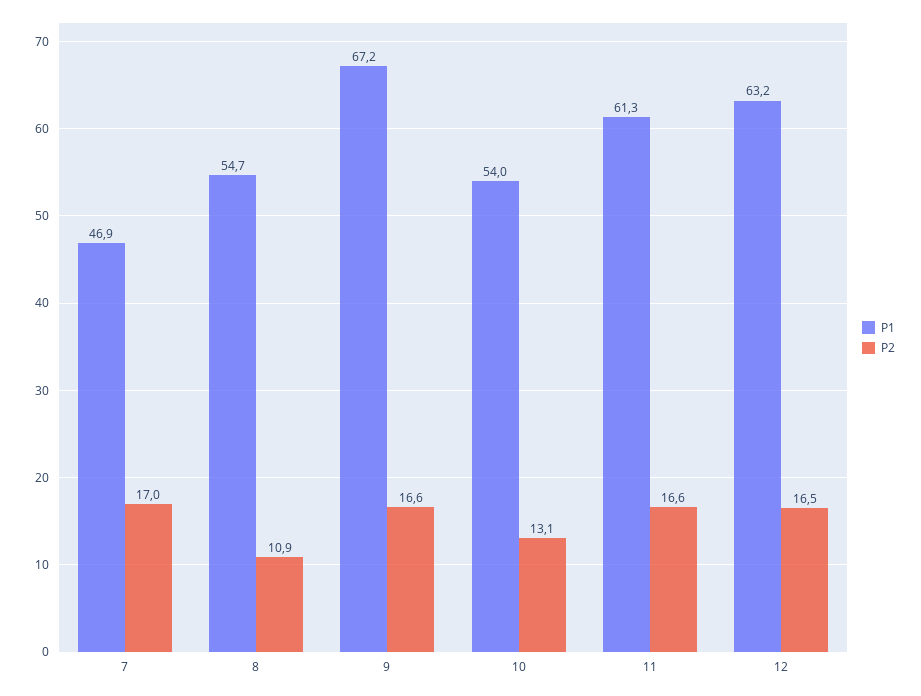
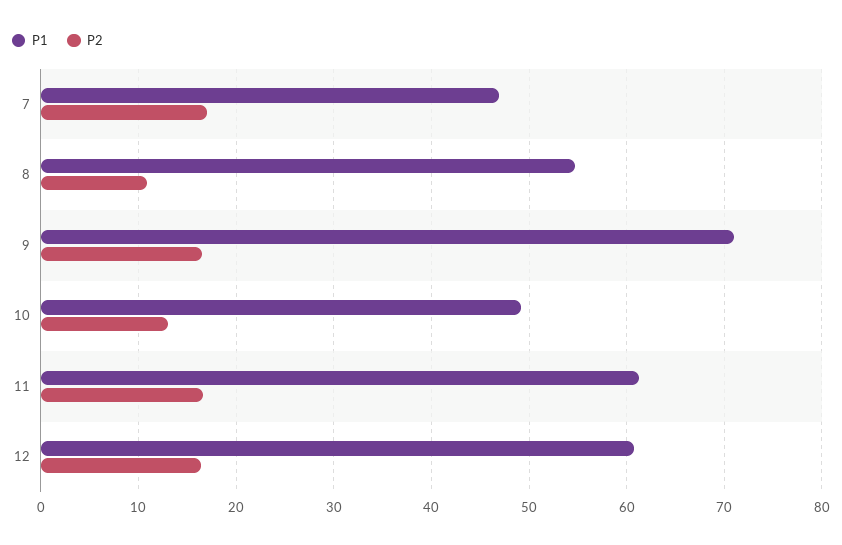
P1, 9: 67.2 -> 71
P1, 10: 54 -> 49
P1, 12: 63.2 -> 61

